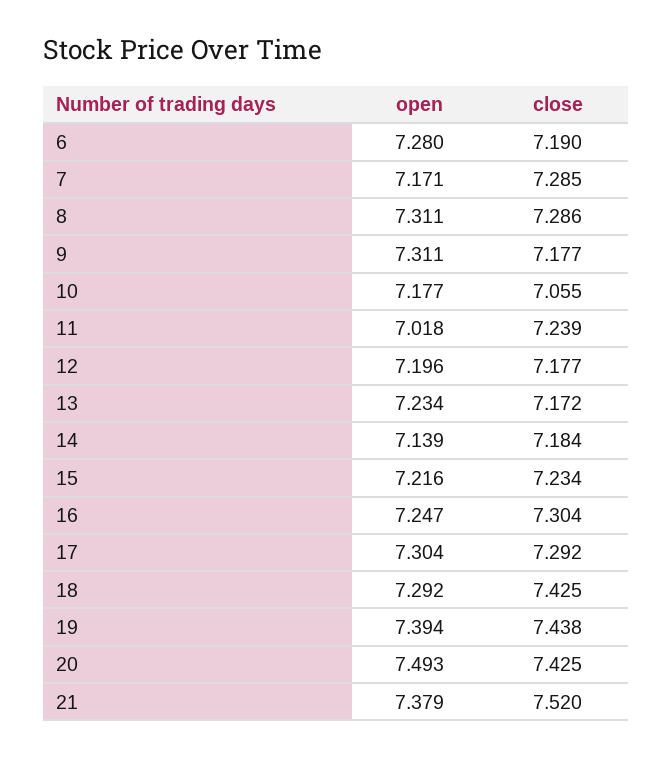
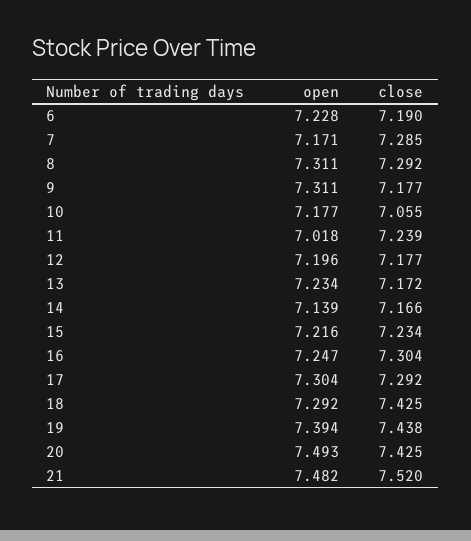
open, 6: 7.28 -> 7.228
close, 8: 7.286 -> 7.292
close, 14: 7.184 -> 7.166
open, 21: 7.379 -> 7.482

